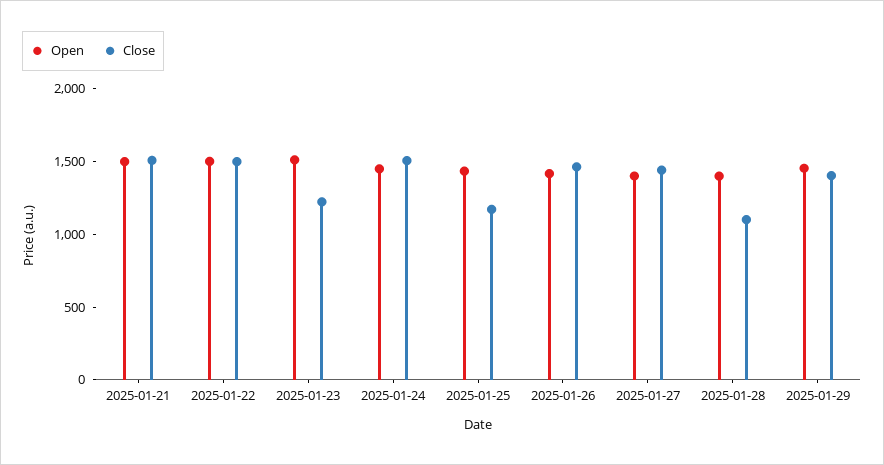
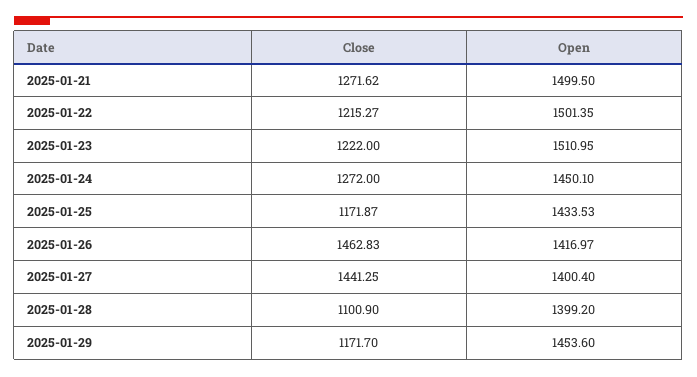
Close, 2025-01-21: 1500 -> 1271.62
Close, 2025-01-22: 1500 -> 1215.27
Close, 2025-01-24: 1500 -> 1272
Close, 2025-01-29: 1400 -> 1171.7

